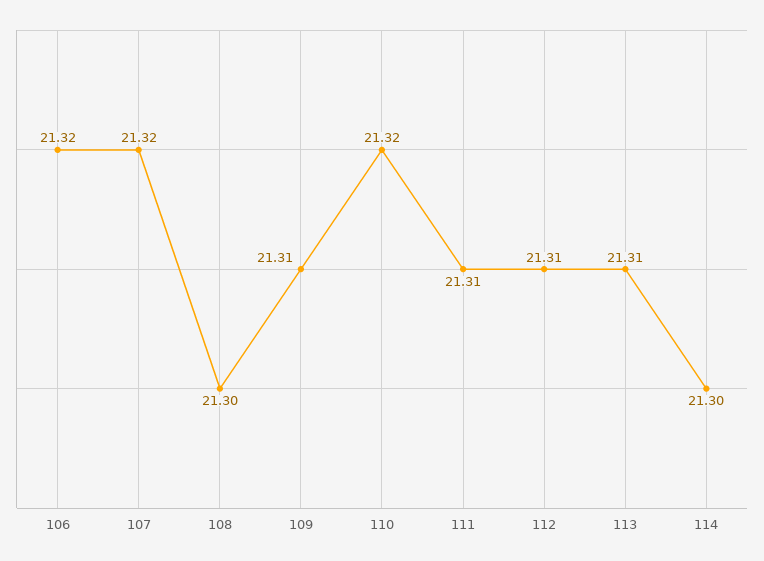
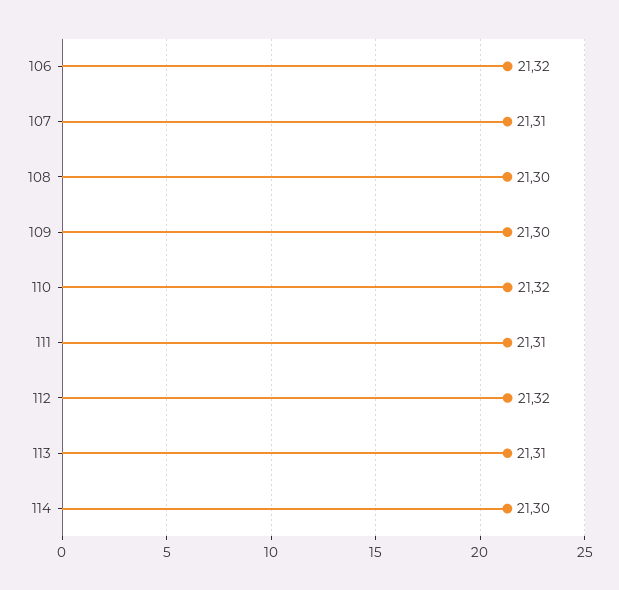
107: 21.32 -> 21.31
109: 21.31 -> 21.3
112: 21.31 -> 21.32

